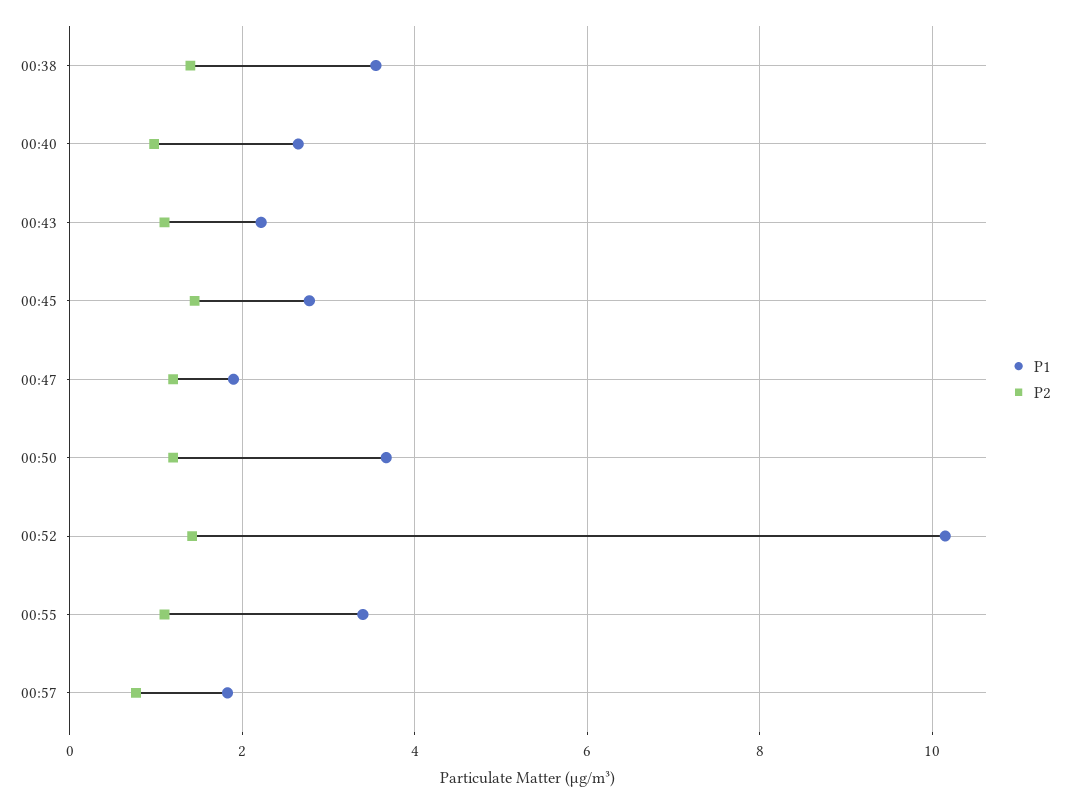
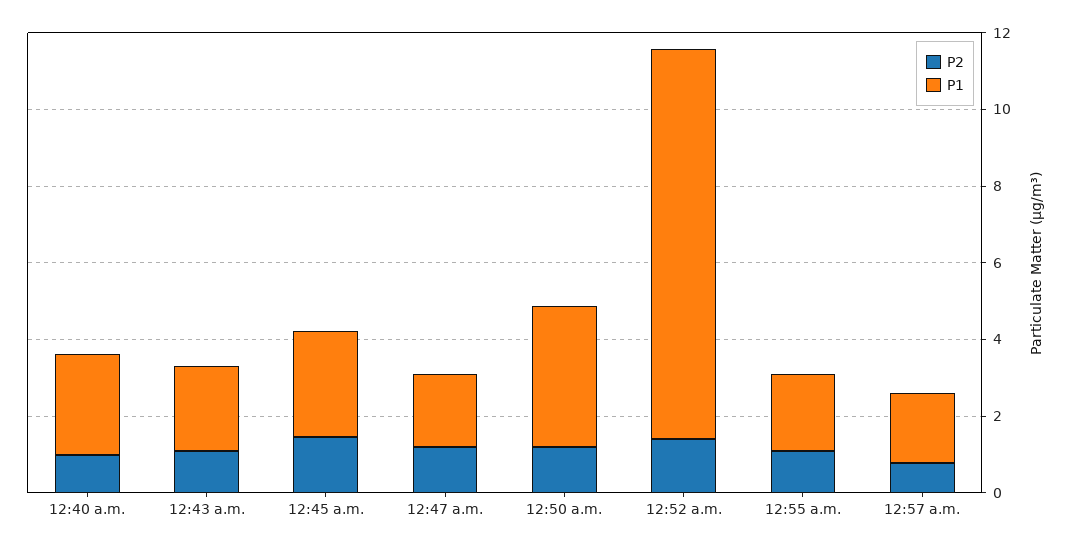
P1, 00:38: 3.6 -> none
P2, 00:38: 1.4 -> none
P1, 00:55: 3.4 -> 2

